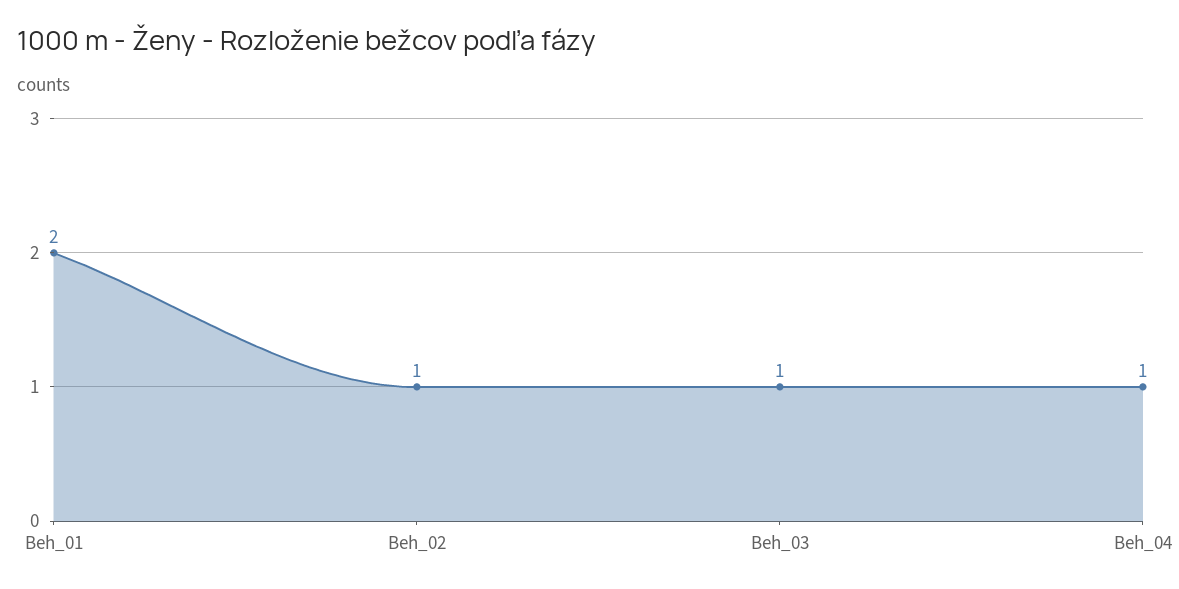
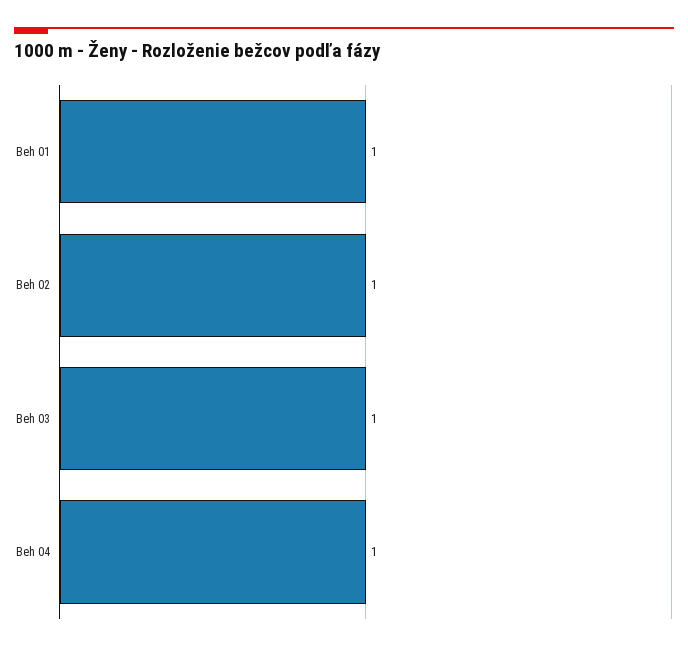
Beh_01: 2 -> 1

